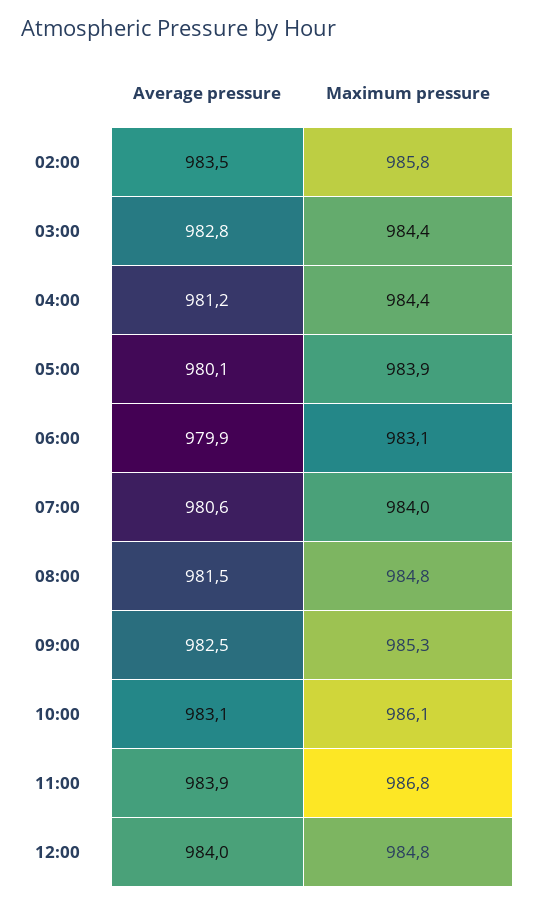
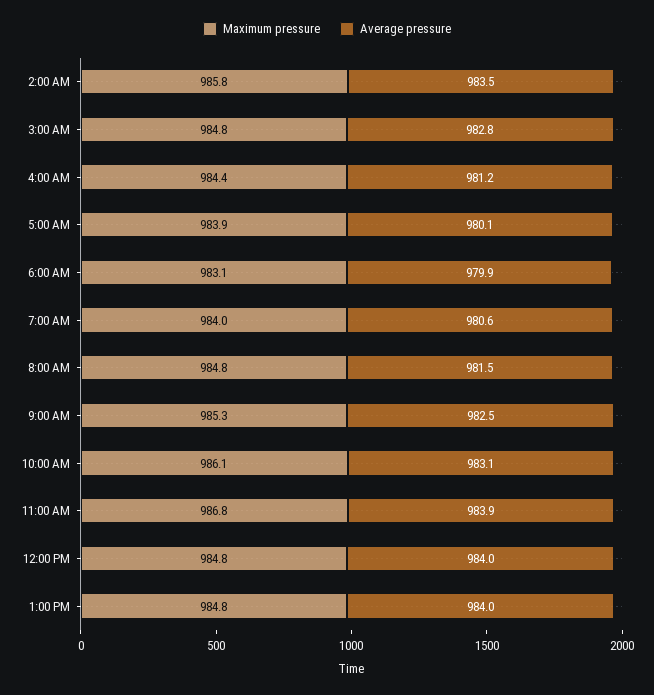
Maximum pressure, 03:00: 984.4 -> 984.8
Maximum pressure, 1:00 PM: none -> 984.8
Average pressure, 1:00 PM: none -> 984

